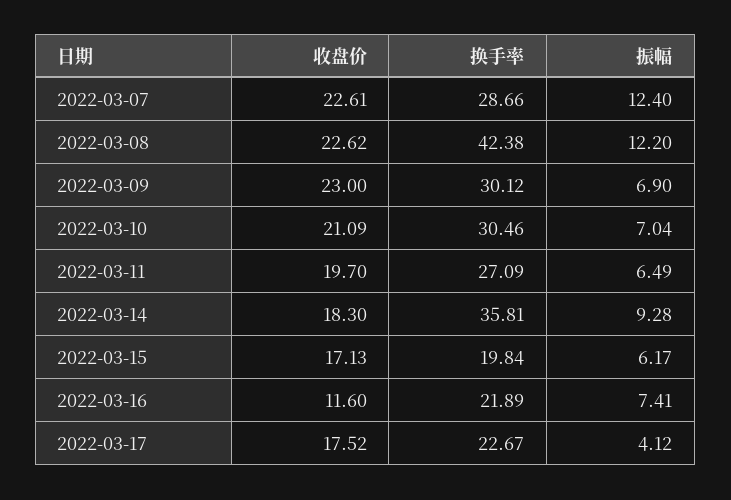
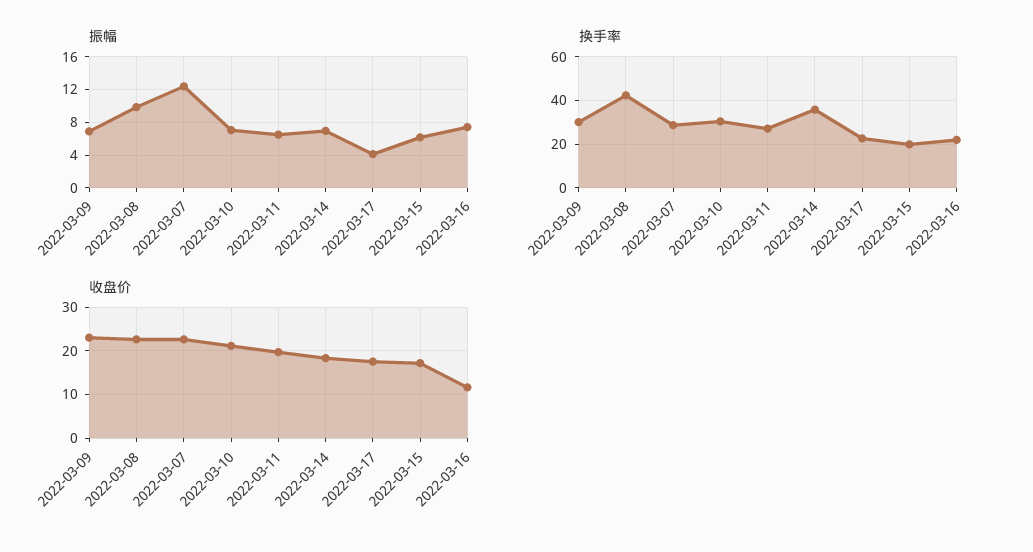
振幅, 2022-03-08: 12.2 -> 10
振幅, 2022-03-14: 9.28 -> 7

